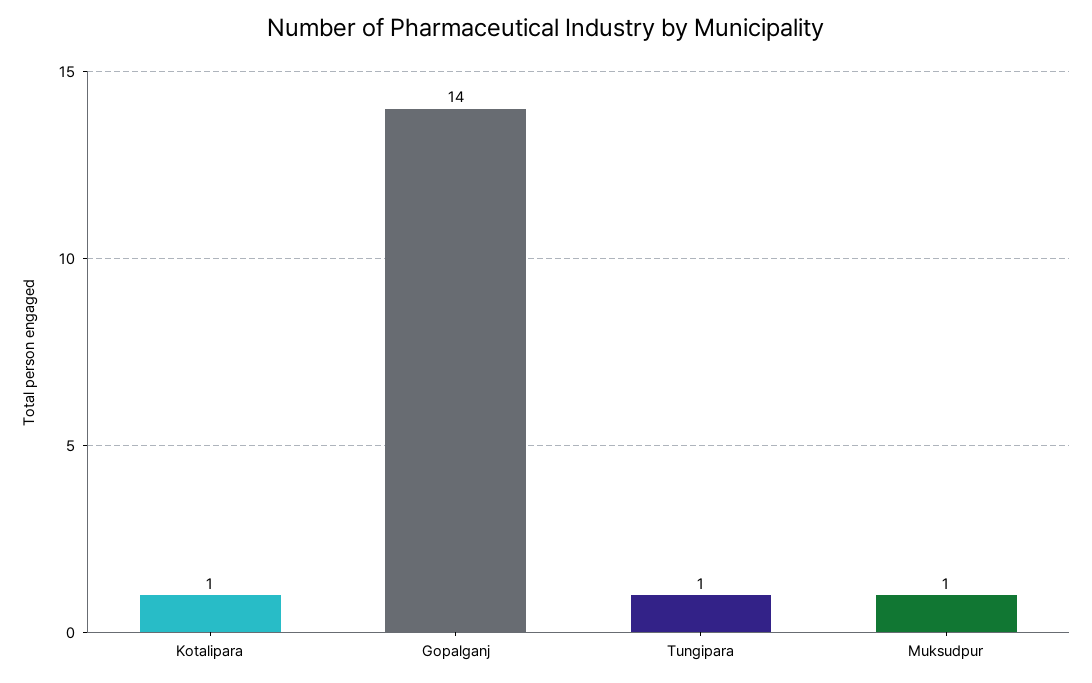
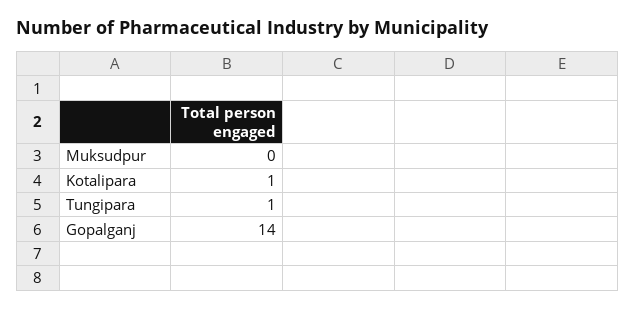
Muksudpur: 1 -> 0

